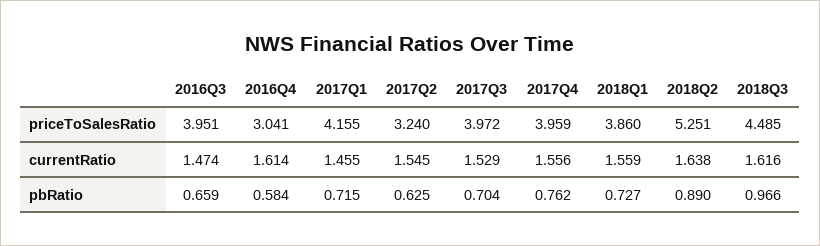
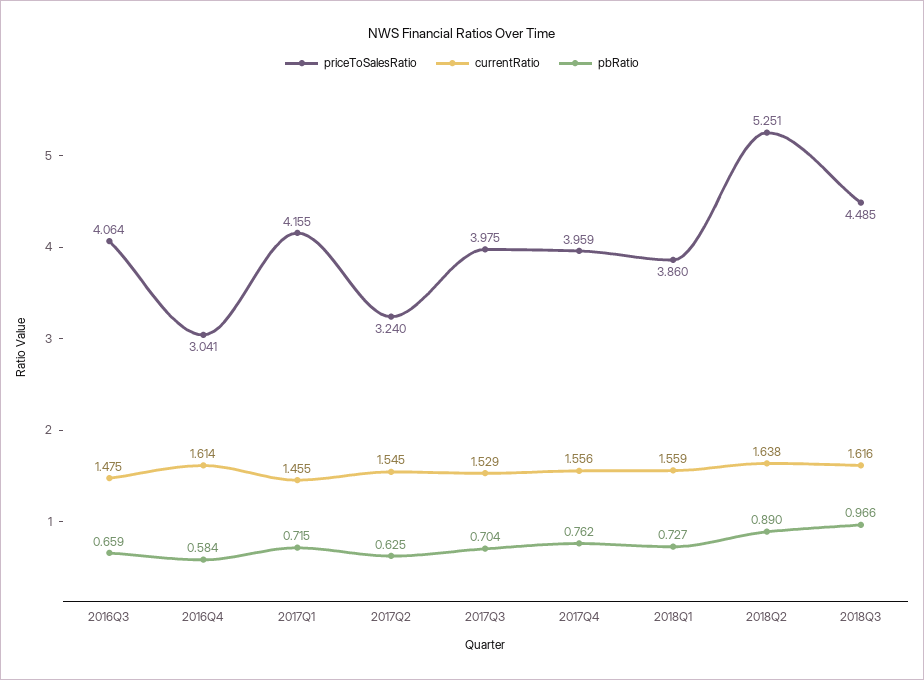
priceToSalesRatio, 2016Q3: 3.951 -> 4.064
priceToSalesRatio, 2017Q3: 3.972 -> 3.975
currentRatio, 2016Q3: 1.474 -> 1.475

